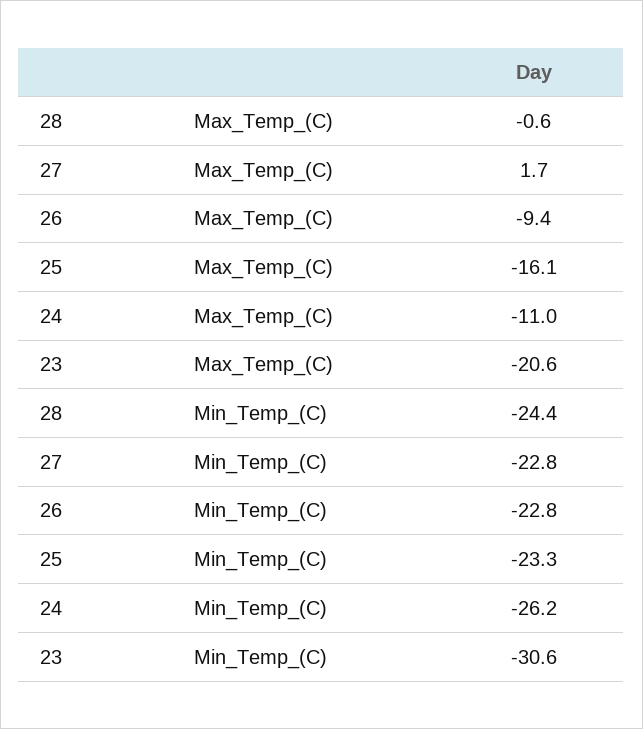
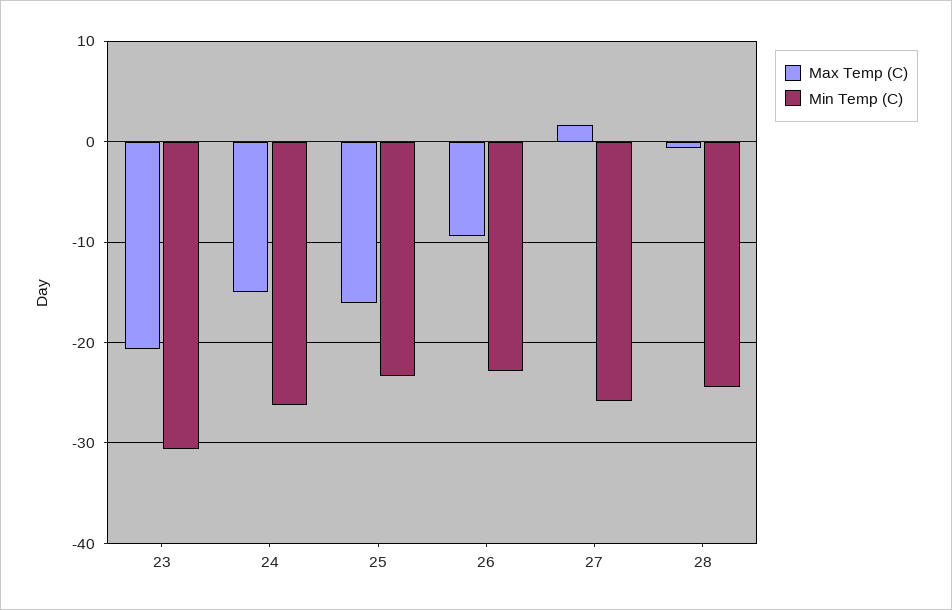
Max_Temp_(C), 24: -11 -> -15
Min_Temp_(C), 27: -22.8 -> -26

